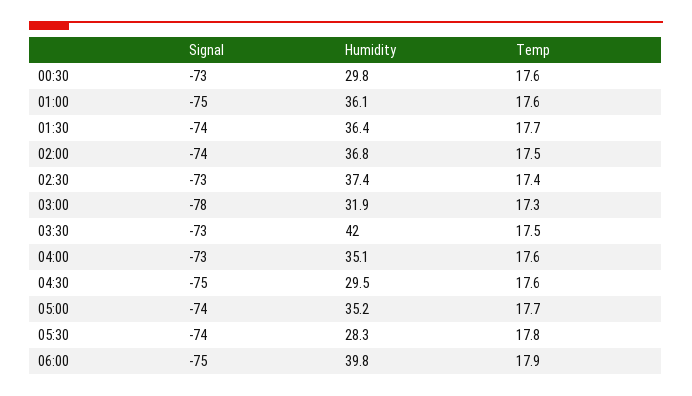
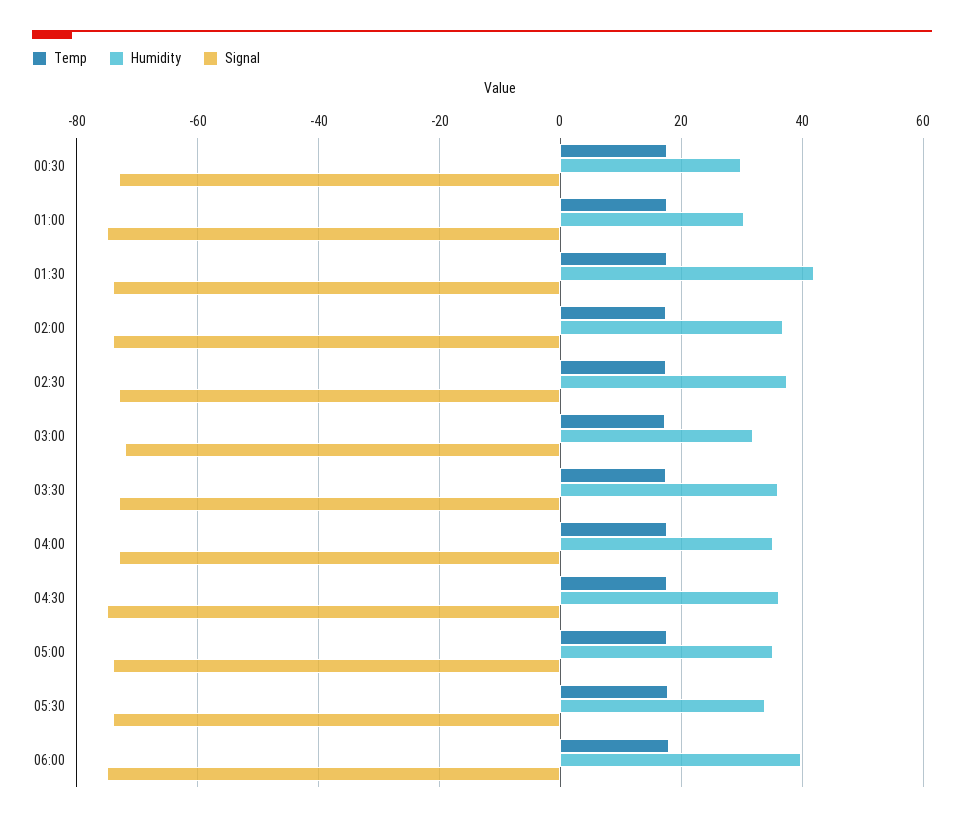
Humidity, 01:00: 36.1 -> 30
Humidity, 01:30: 36.4 -> 42
Signal, 03:00: -78 -> -72
Humidity, 03:30: 42 -> 36
Humidity, 04:30: 29.5 -> 36
Humidity, 05:30: 28.3 -> 34

